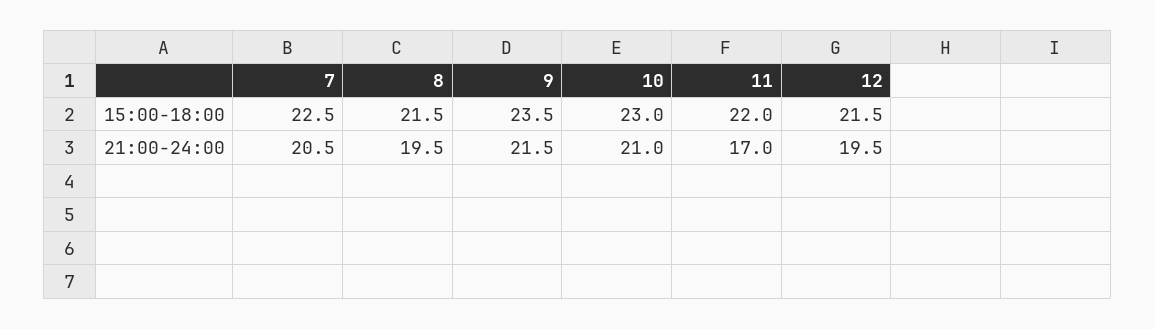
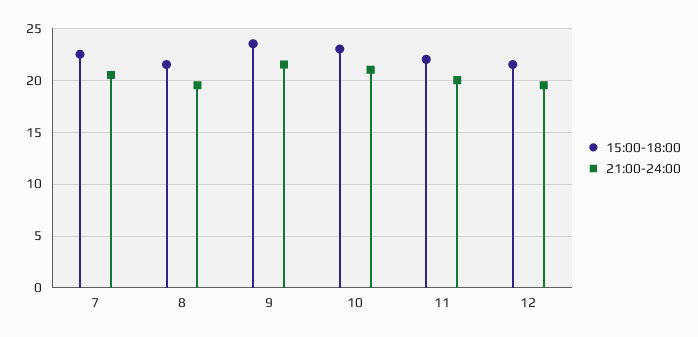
21:00-24:00, 11: 17 -> 20

